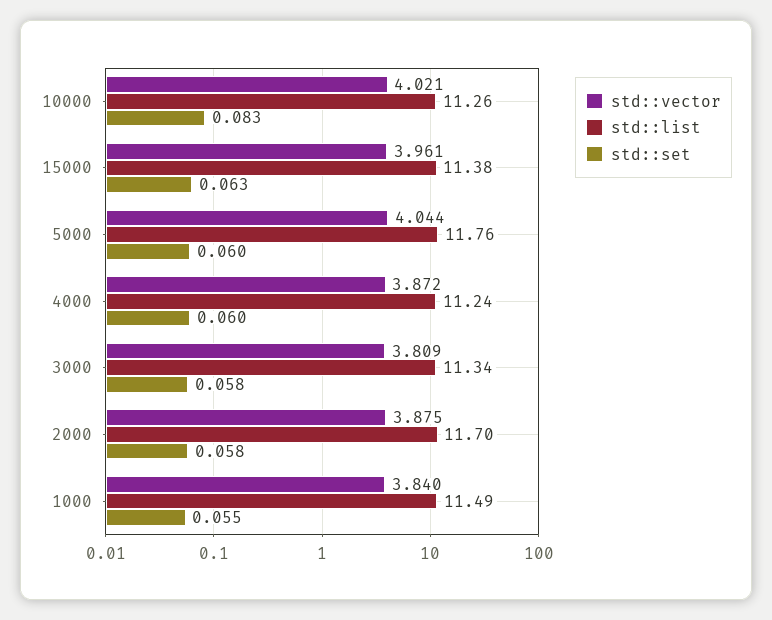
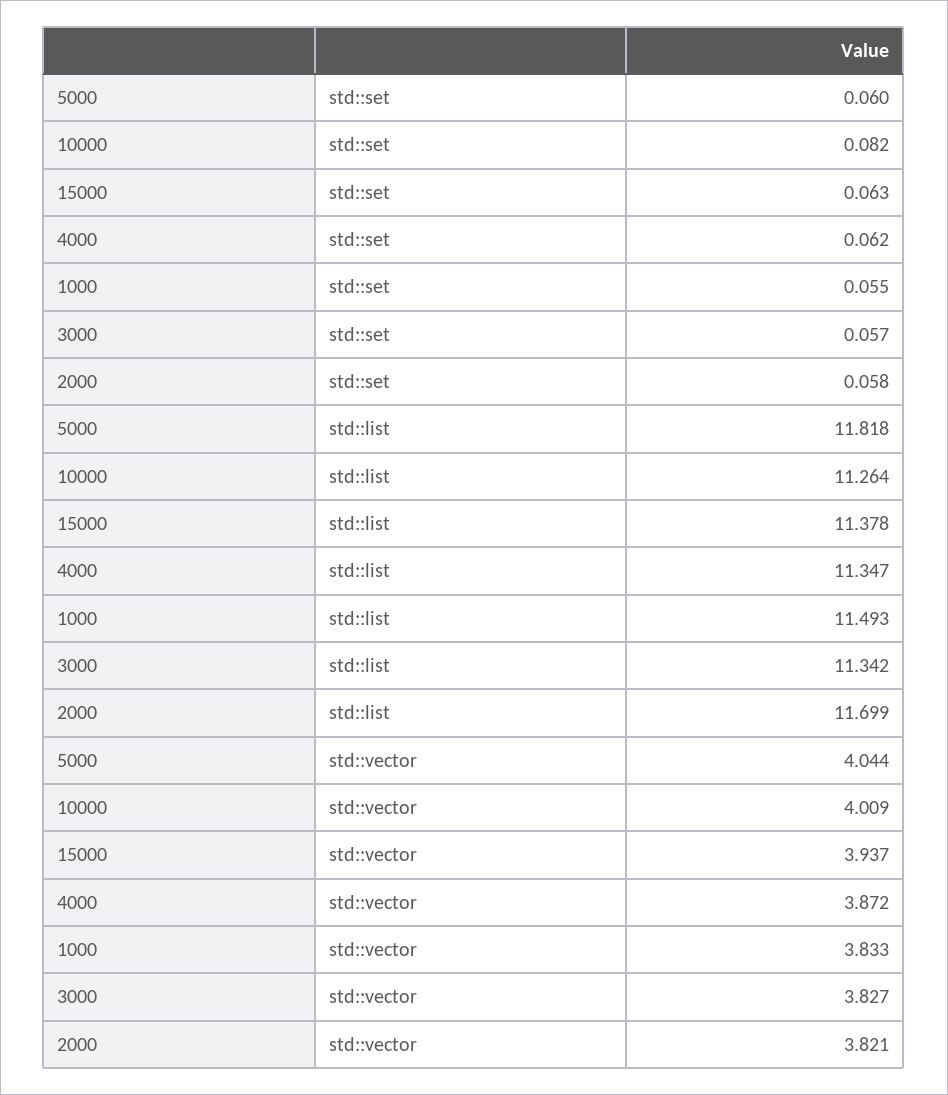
std::vector, 10000: 4.021 -> 4.009
std::set, 10000: 0.083 -> 0.082
std::vector, 15000: 3.961 -> 3.937
std::list, 5000: 11.76 -> 11.818
std::list, 4000: 11.24 -> 11.347
std::set, 4000: 0.06 -> 0.062
std::vector, 3000: 3.809 -> 3.827
std::set, 3000: 0.058 -> 0.057
std::vector, 2000: 3.875 -> 3.821
std::vector, 1000: 3.84 -> 3.833

